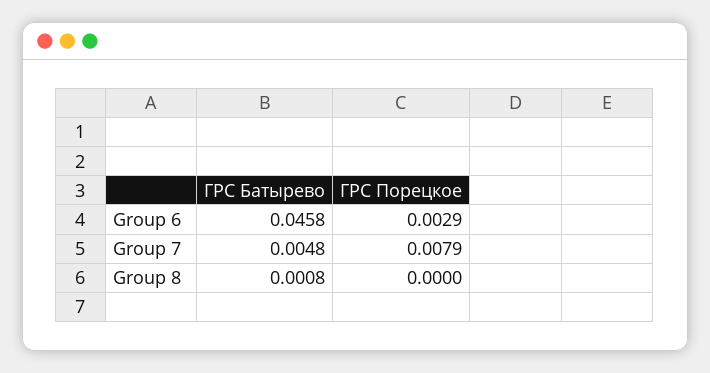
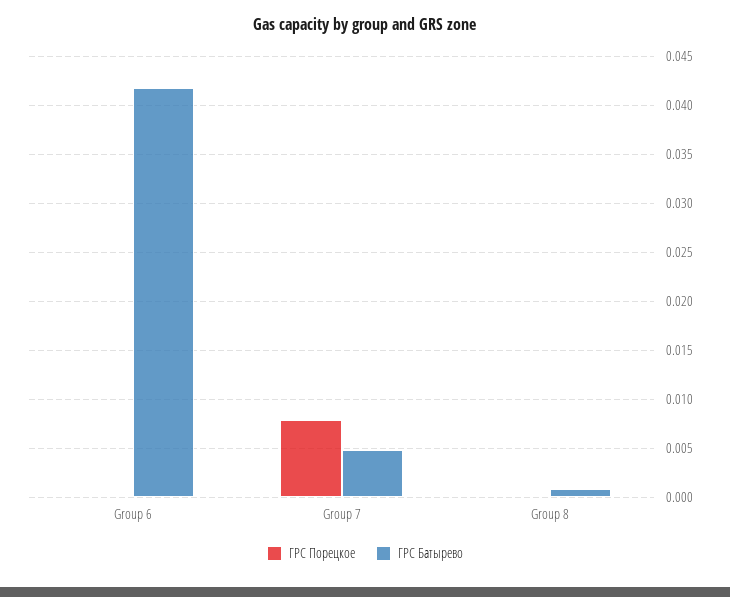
ГРС Батырево, Group 6: 0.0458 -> 0.042
ГРС Порецкое, Group 6: 0.0029 -> 0

